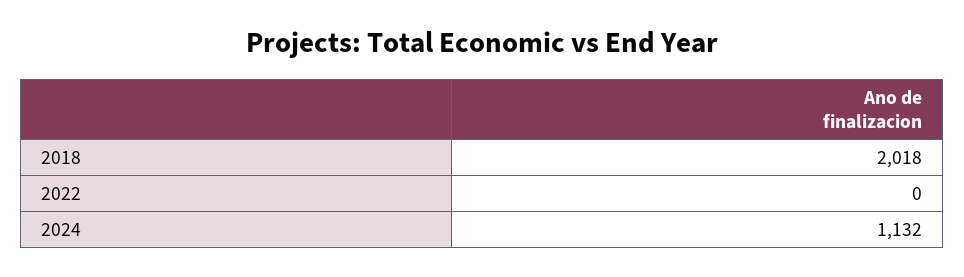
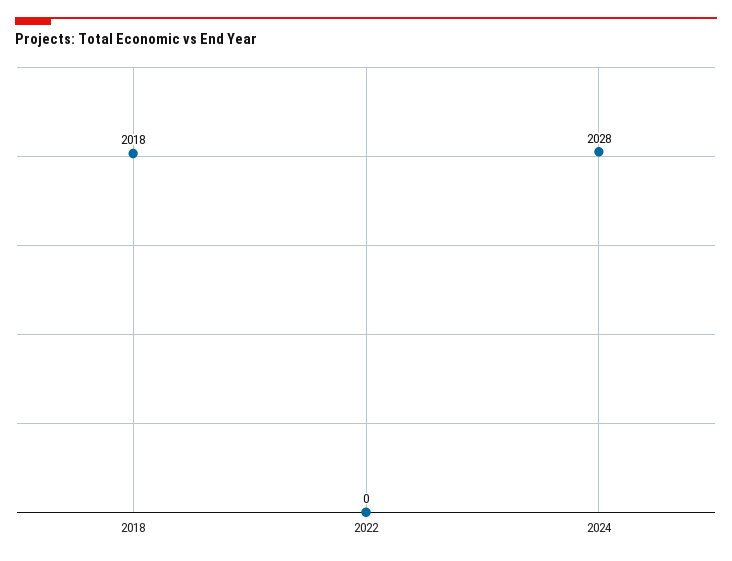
2024: 1132 -> 2028

